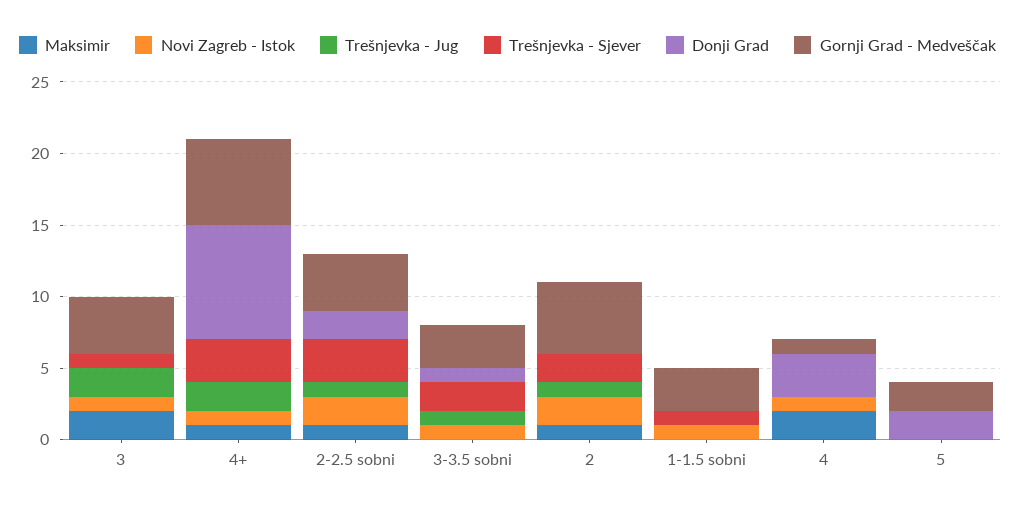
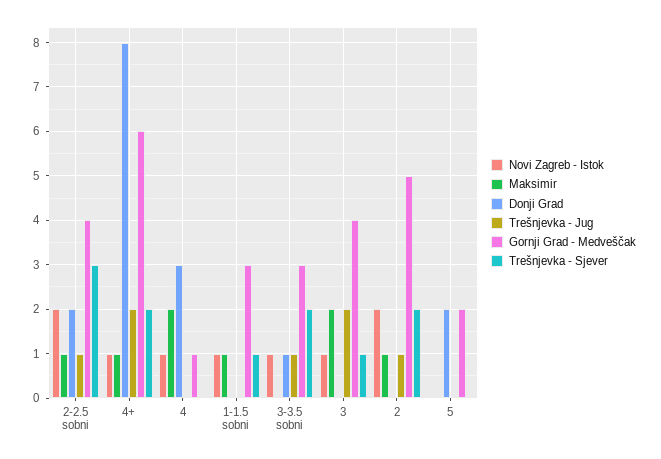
Trešnjevka - Sjever, 4+: 3 -> 2
Maksimir, 1-1.5 sobni: 0 -> 1

